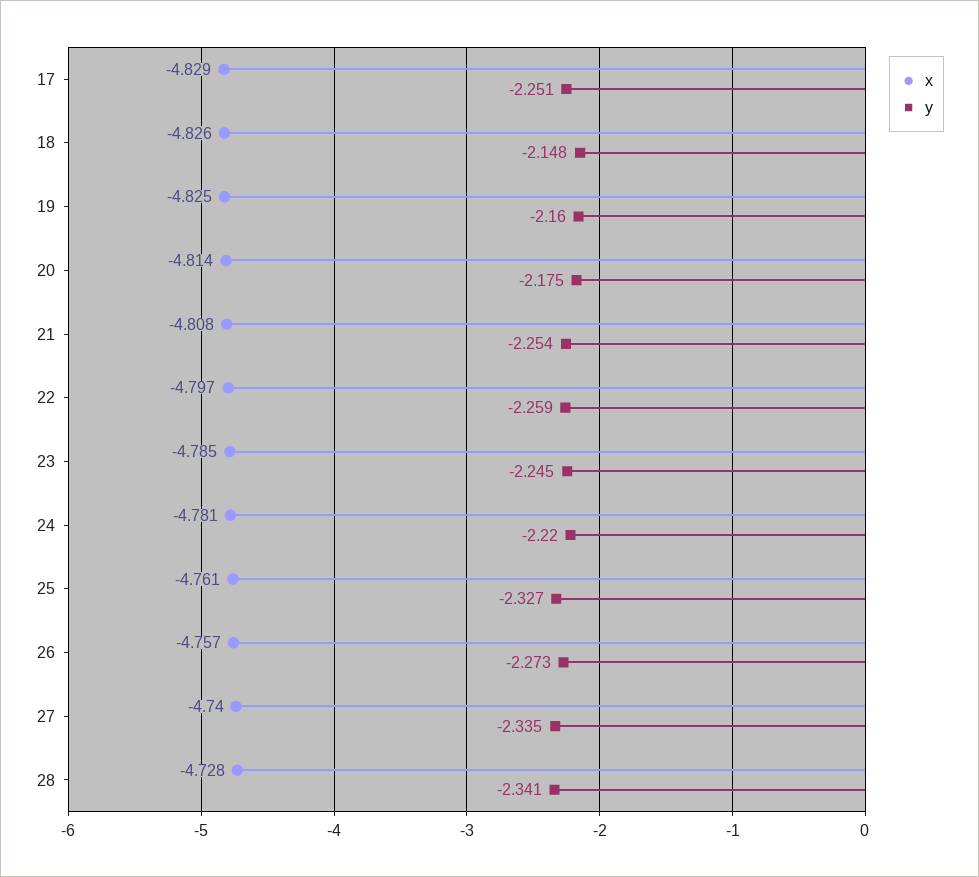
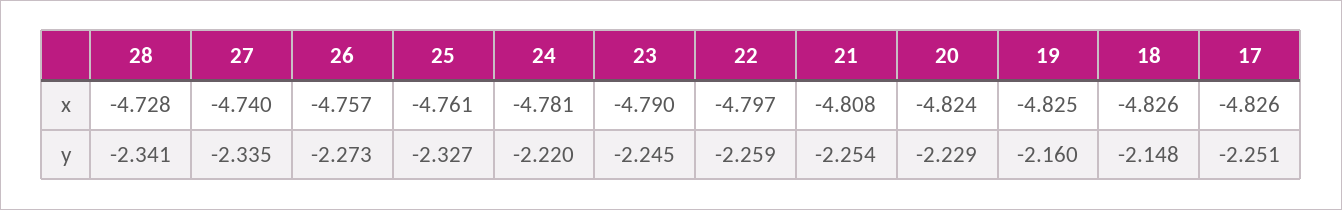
x, 17: -4.829 -> -4.826
x, 20: -4.814 -> -4.824
y, 20: -2.175 -> -2.229
x, 23: -4.785 -> -4.79

